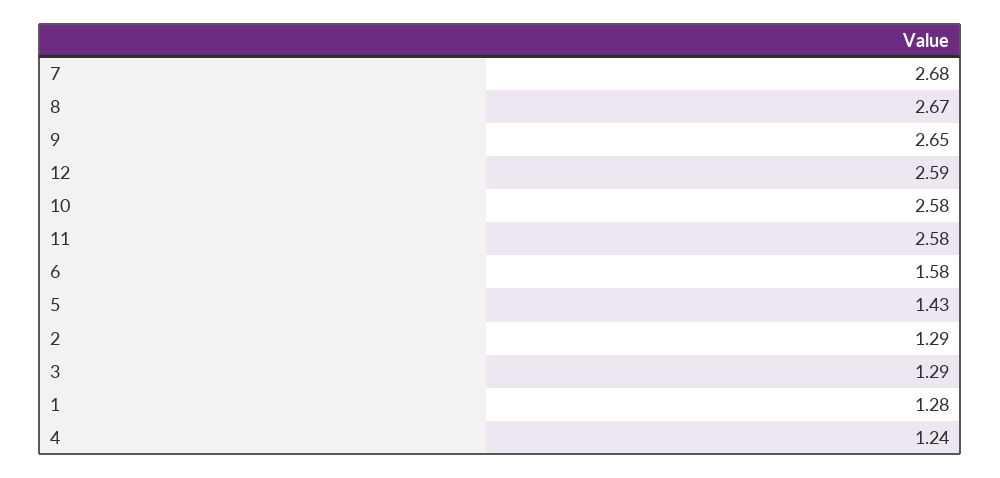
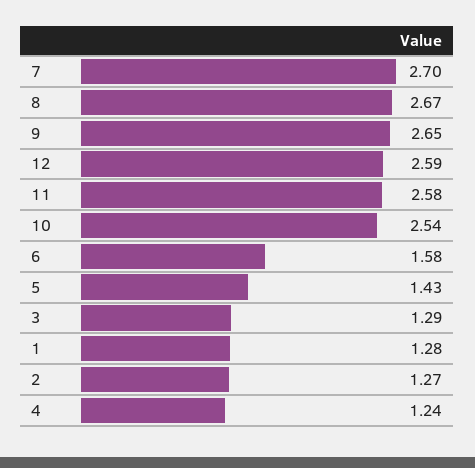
7: 2.68 -> 2.7
10: 2.58 -> 2.54
2: 1.29 -> 1.27

